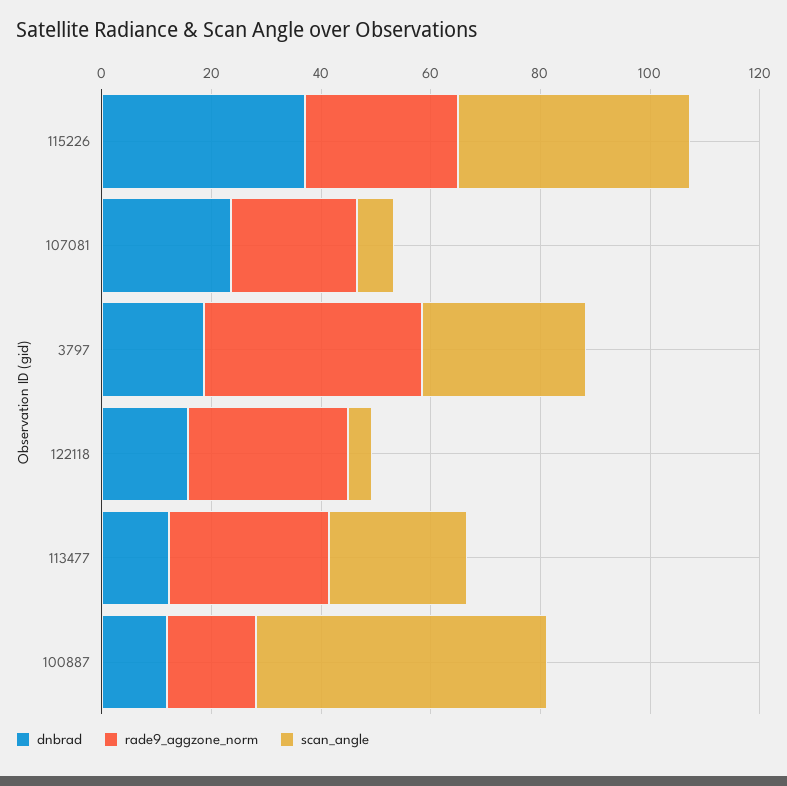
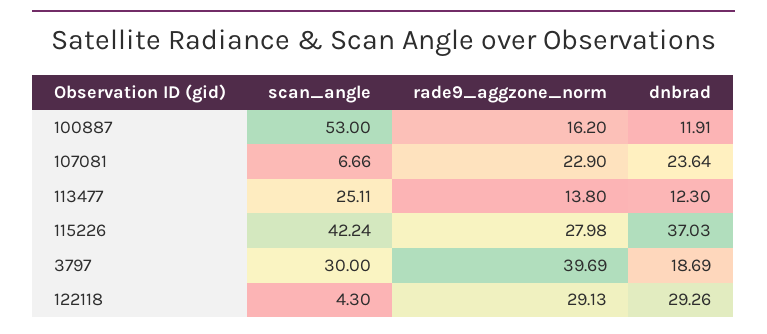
dnbrad, 122118: 15 -> 29.26
rade9_aggzone_norm, 113477: 30 -> 13.8

